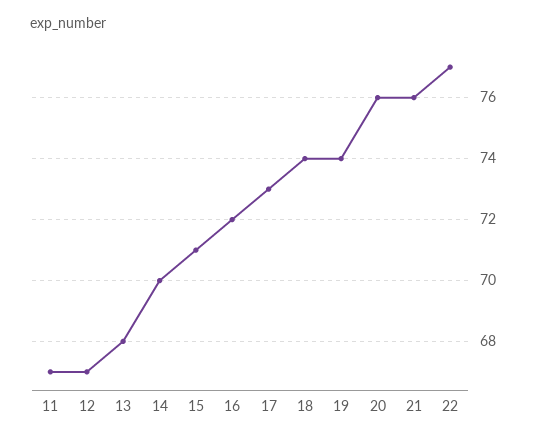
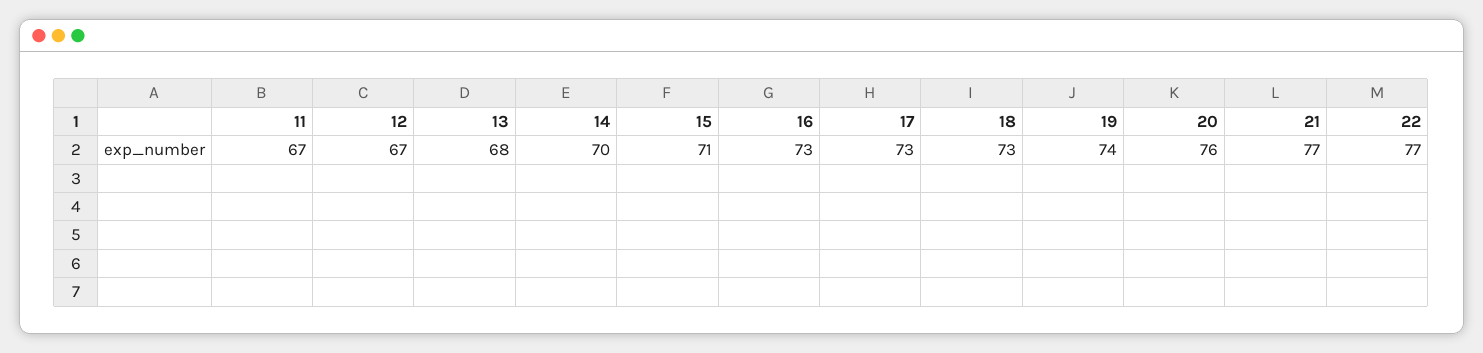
16: 72 -> 73
18: 74 -> 73
21: 76 -> 77

